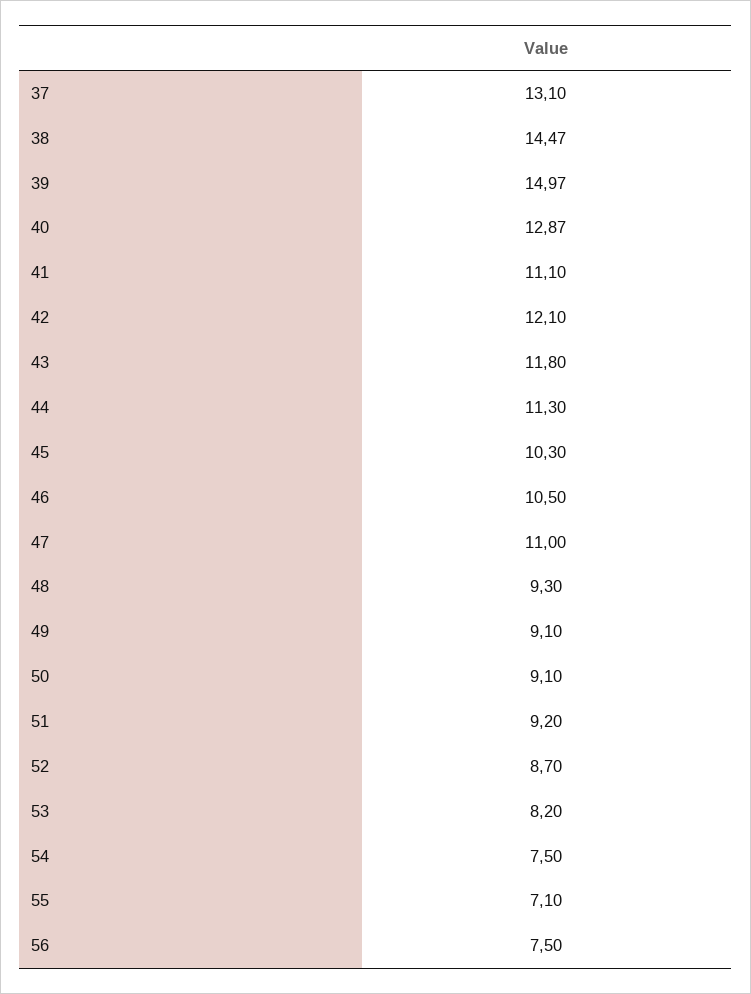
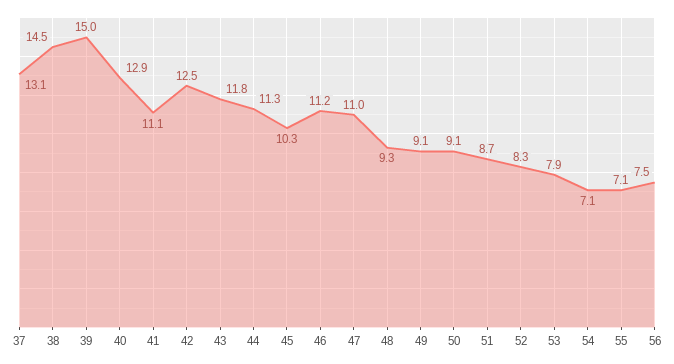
42: 12.1 -> 12.5
46: 10.5 -> 11.2
51: 9.2 -> 8.7
52: 8.7 -> 8.3
53: 8.2 -> 7.9
54: 7.5 -> 7.1

